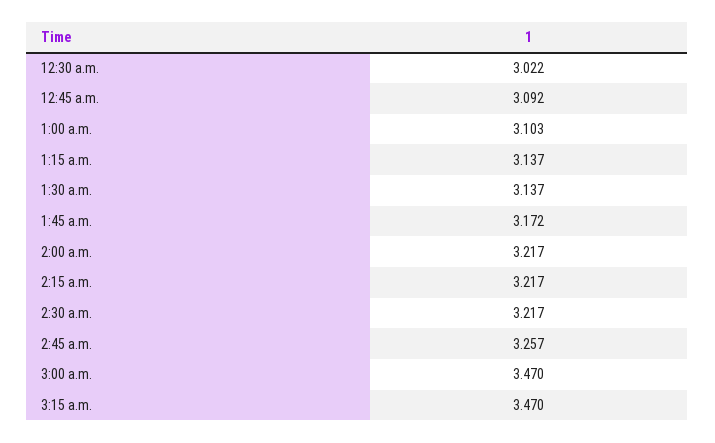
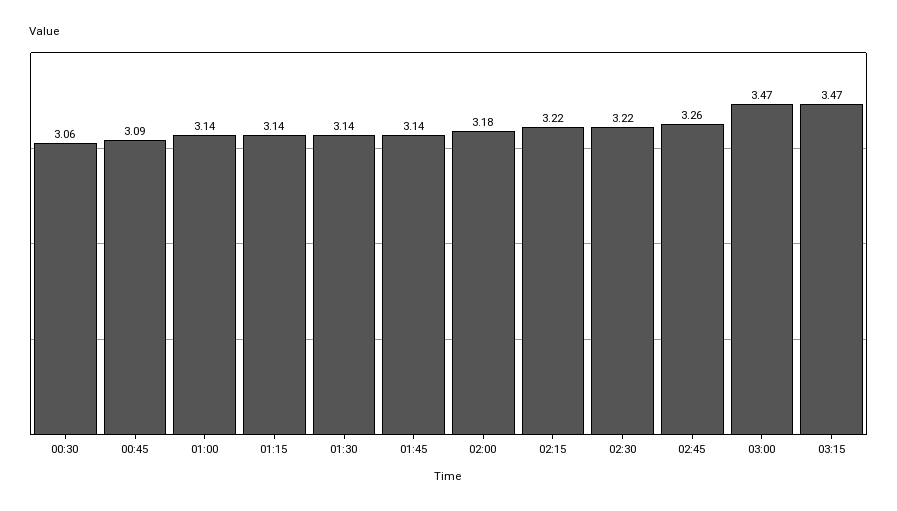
12:30 a.m.: 3.022 -> 3.06
1:00 a.m.: 3.103 -> 3.14
1:45 a.m.: 3.172 -> 3.14
2:00 a.m.: 3.217 -> 3.18

